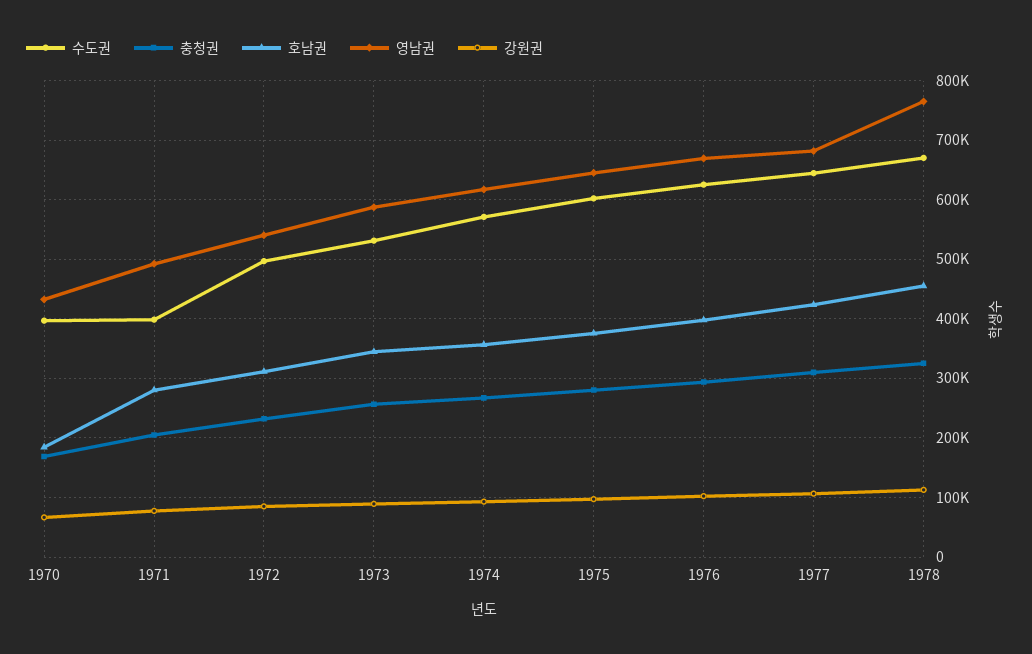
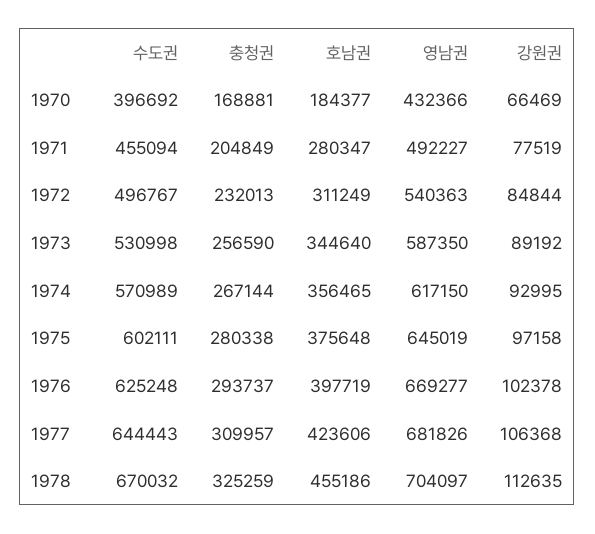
수도권, 1971: 400000 -> 455094
영남권, 1978: 760000 -> 704097

